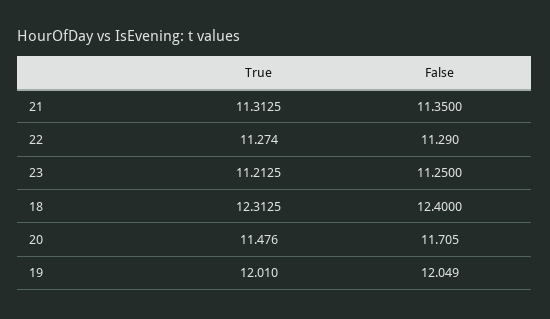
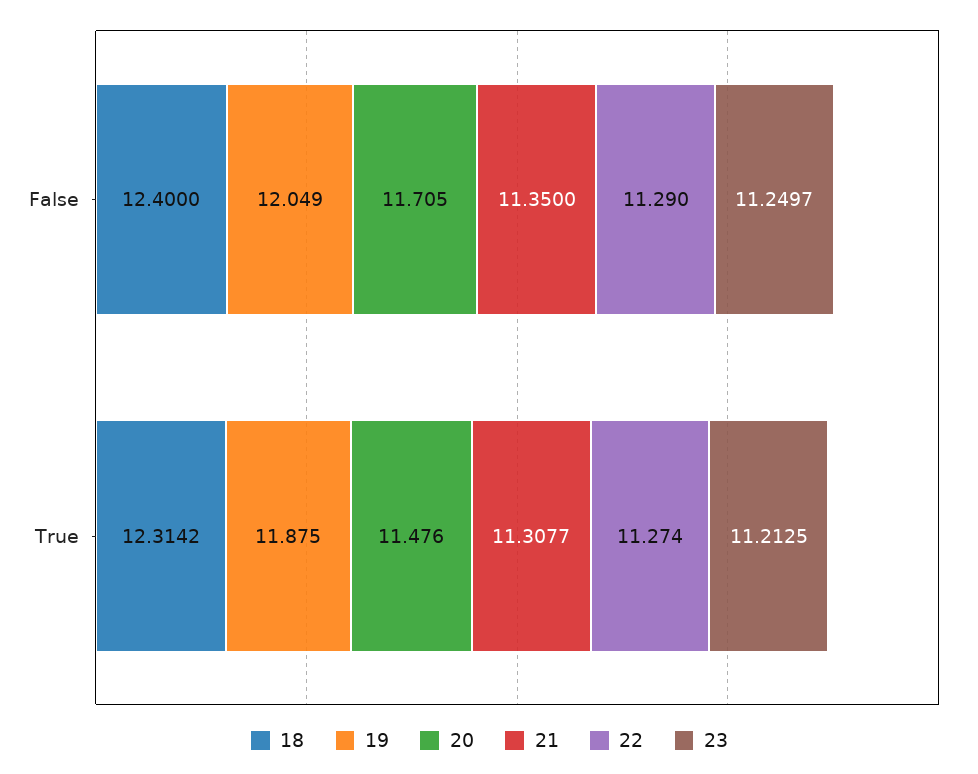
21, True: 11.3125 -> 11.3077
23, False: 11.25 -> 11.2497
18, True: 12.3125 -> 12.3142
19, True: 12.01 -> 11.875

